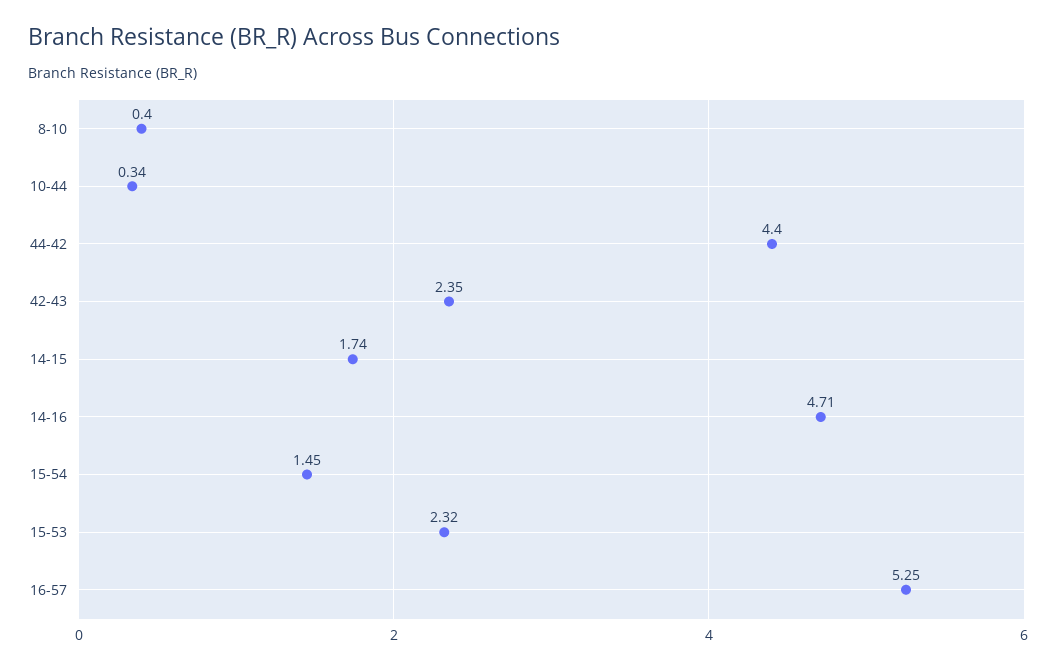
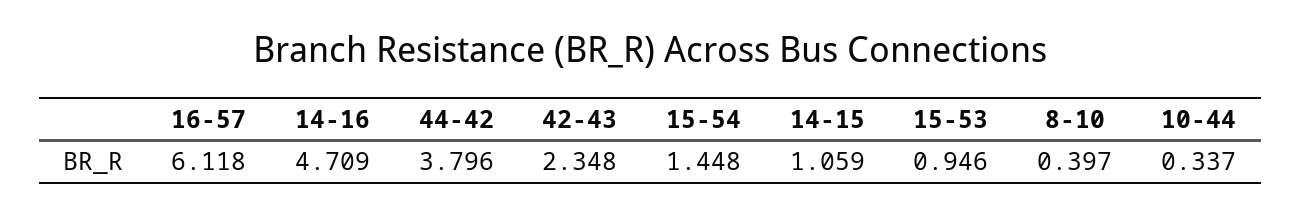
44-42: 4.4 -> 3.796
14-15: 1.74 -> 1.059
15-53: 2.32 -> 0.946
16-57: 5.25 -> 6.118

